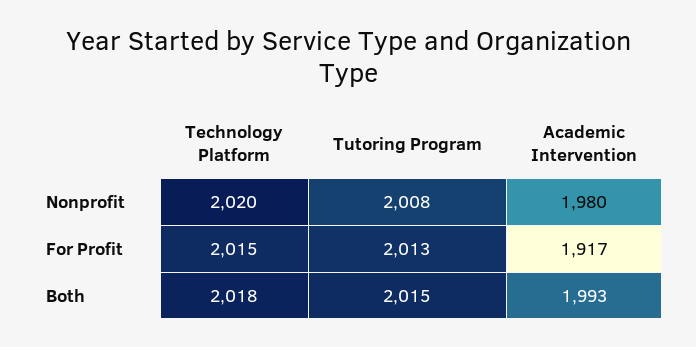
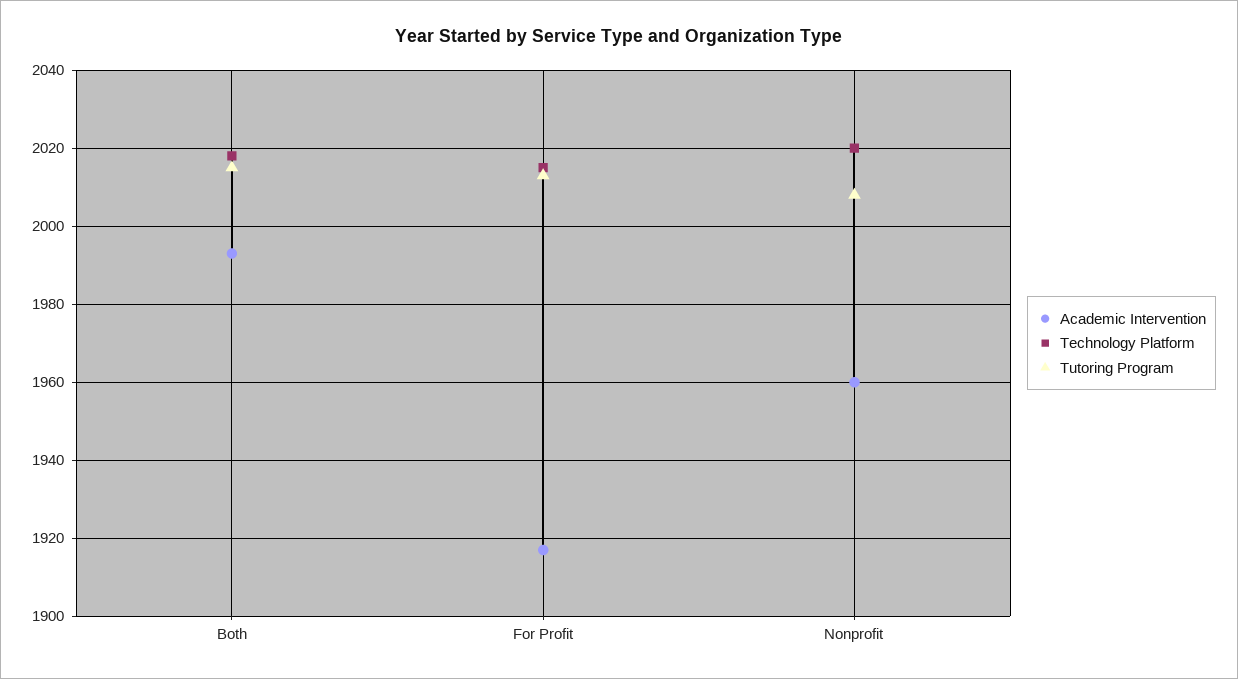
Academic Intervention, Nonprofit: 1980 -> 1960

